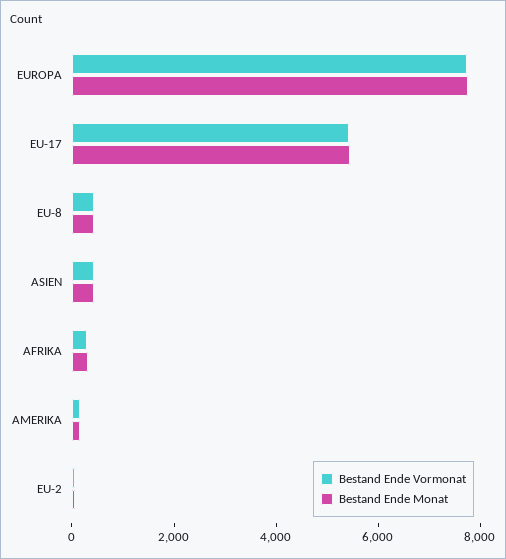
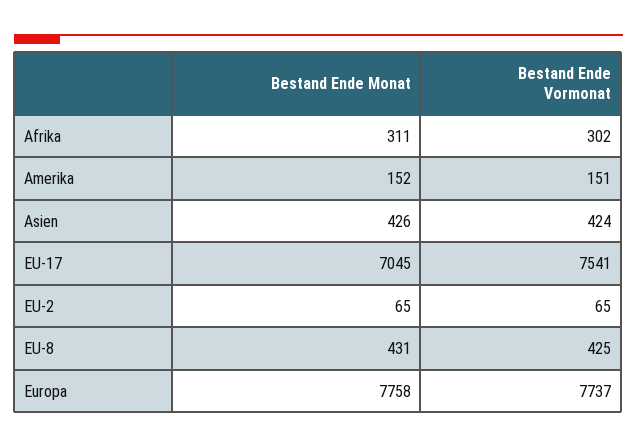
Bestand Ende Vormonat, EU-17: 5500 -> 7541
Bestand Ende Monat, EU-17: 5500 -> 7045

